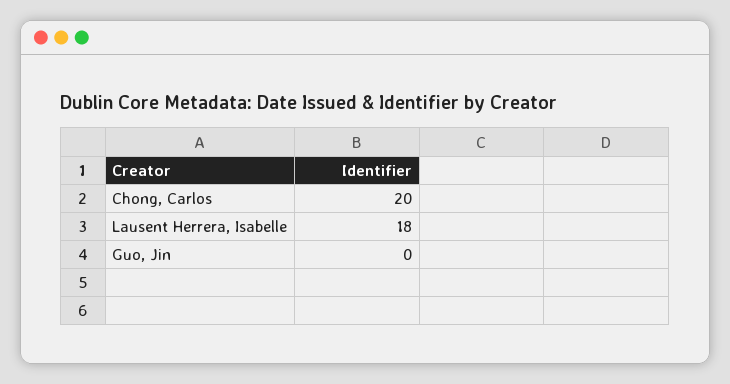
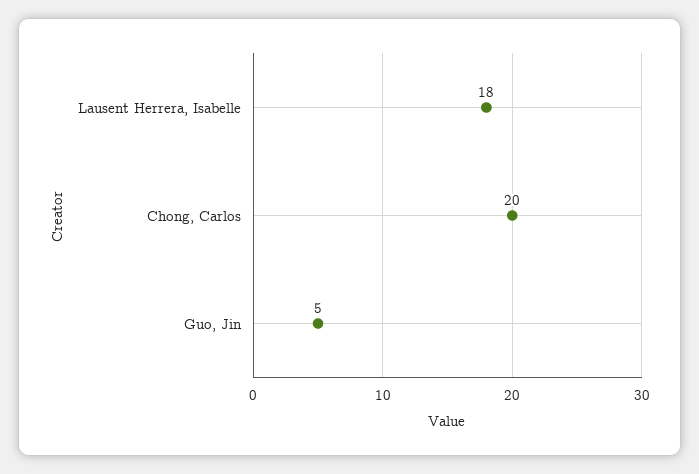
Guo, Jin: 0 -> 5

